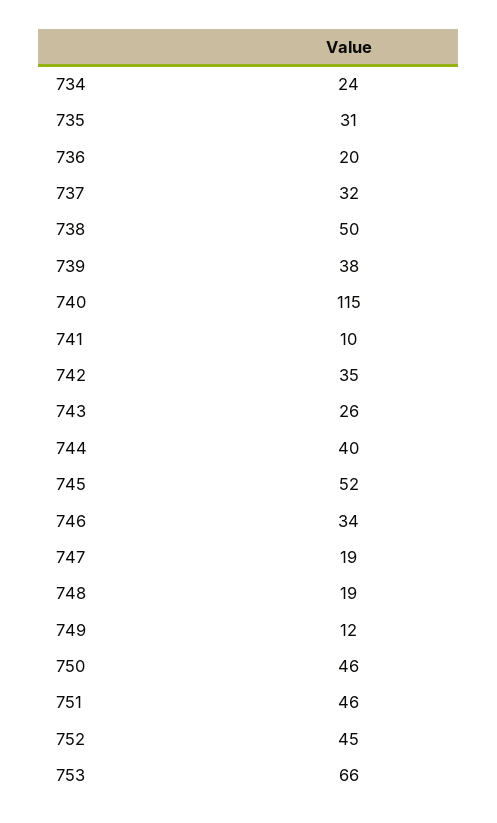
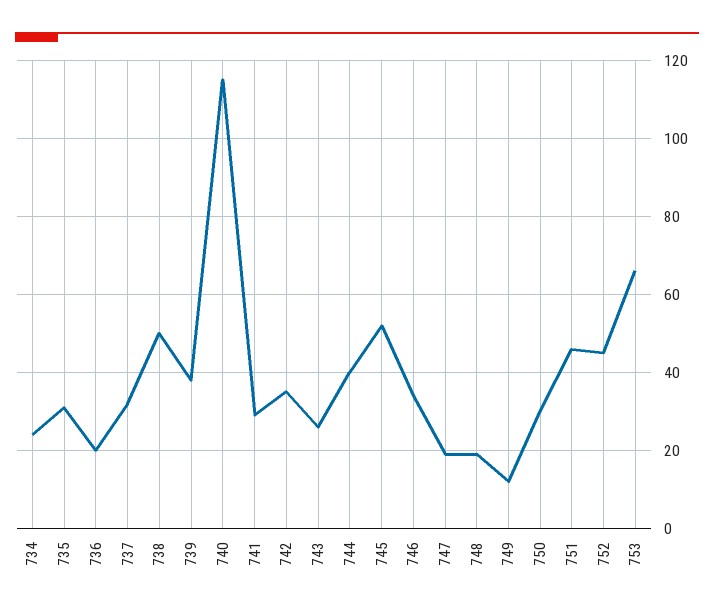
741: 10 -> 30
750: 46 -> 30

